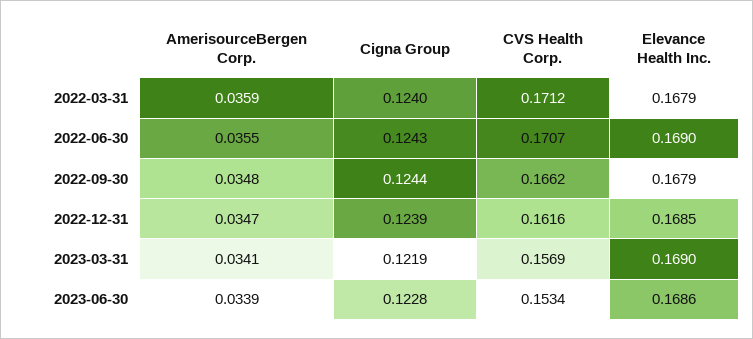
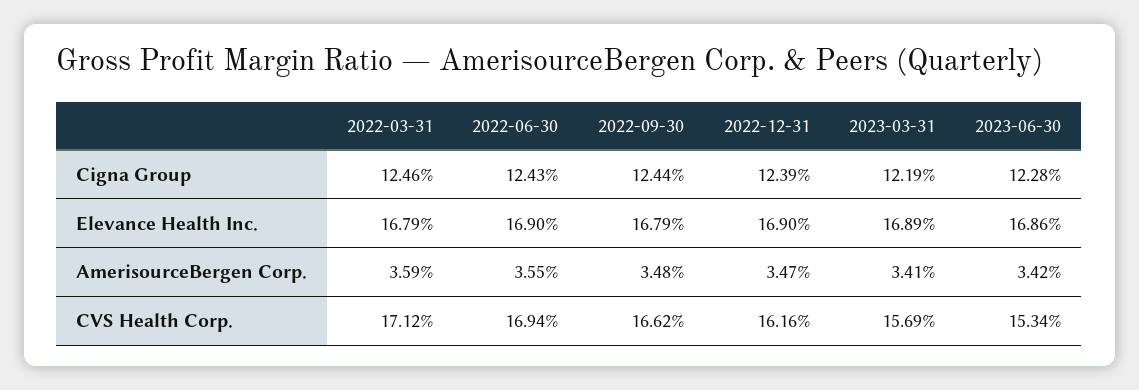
Cigna Group, 2022-03-31: 0.124 -> 0.1246
CVS Health Corp., 2022-06-30: 0.1707 -> 0.1694
Elevance Health Inc., 2022-12-31: 0.1685 -> 0.169
Elevance Health Inc., 2023-03-31: 0.169 -> 0.1689
AmerisourceBergen Corp., 2023-06-30: 0.0339 -> 0.0342

